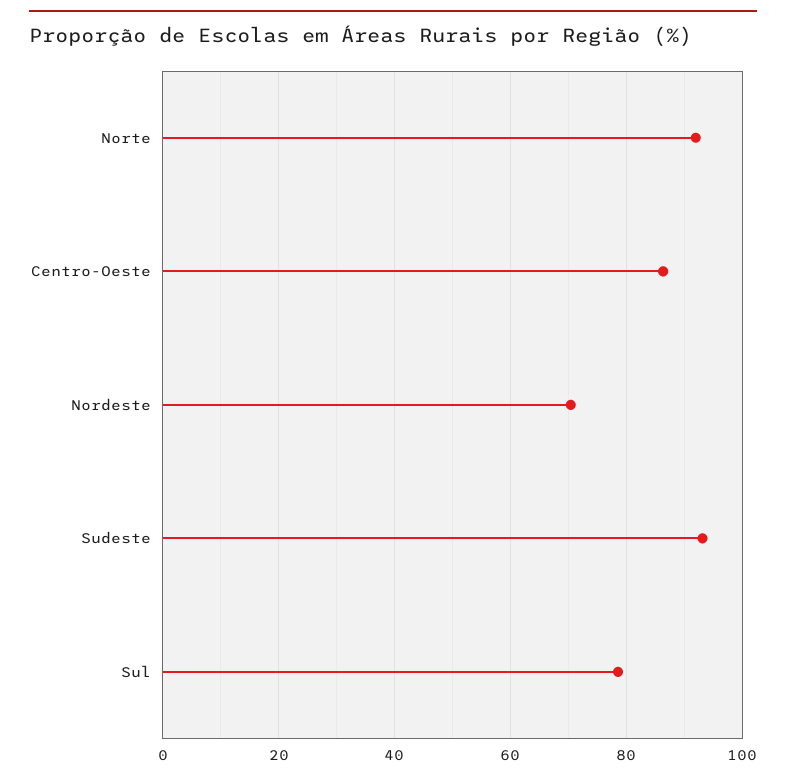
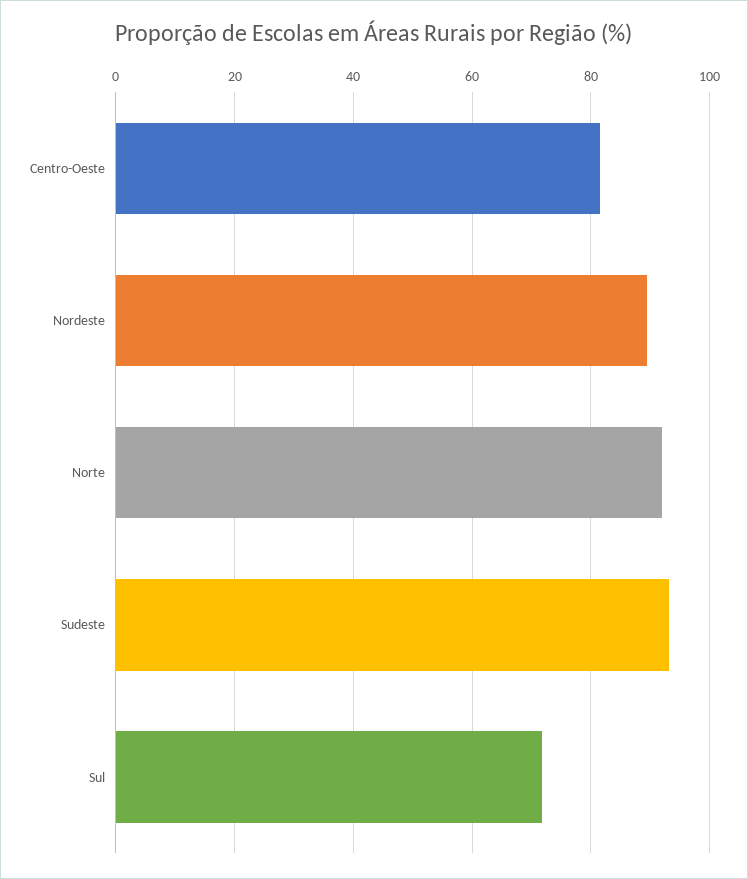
Centro-Oeste: 86 -> 82
Nordeste: 70 -> 90
Sul: 78 -> 72

